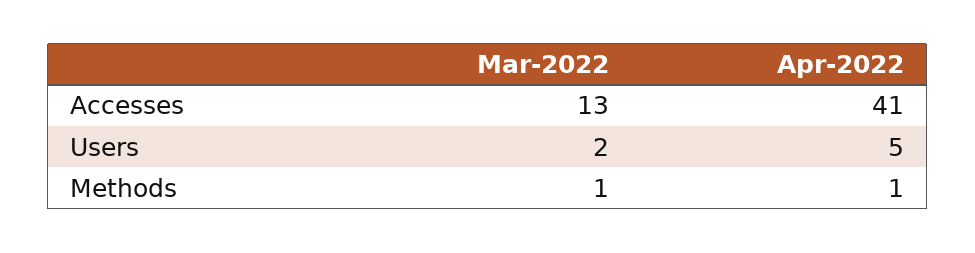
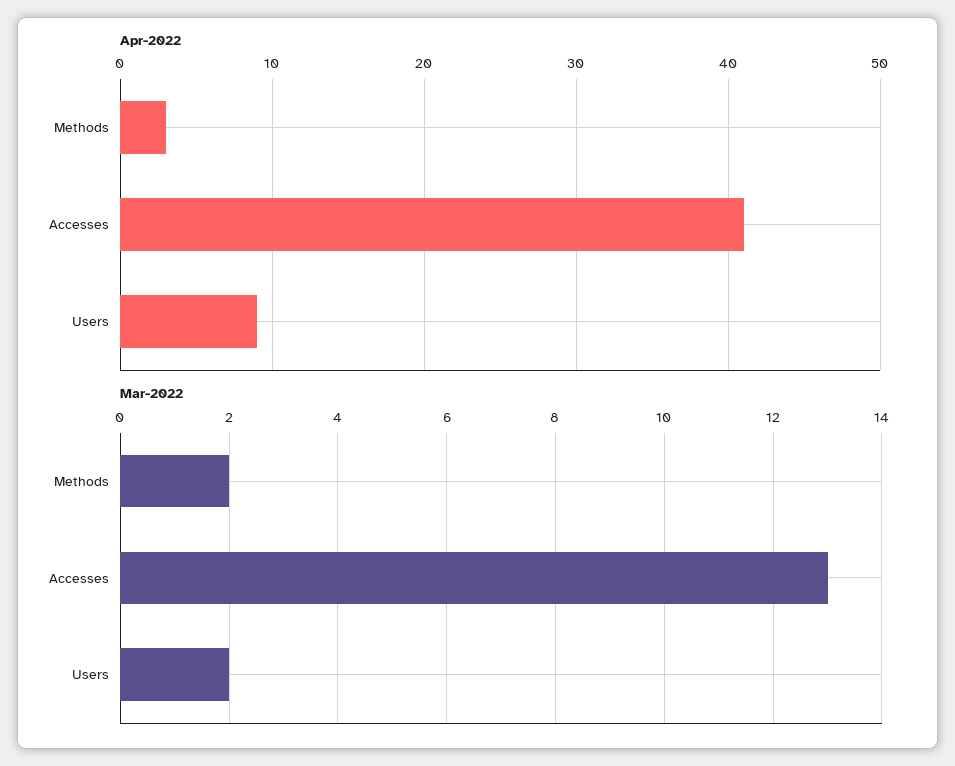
Apr-2022, Users: 5 -> 9
Mar-2022, Methods: 1 -> 2
Apr-2022, Methods: 1 -> 3

